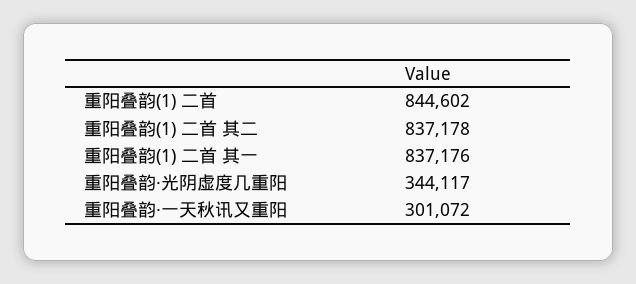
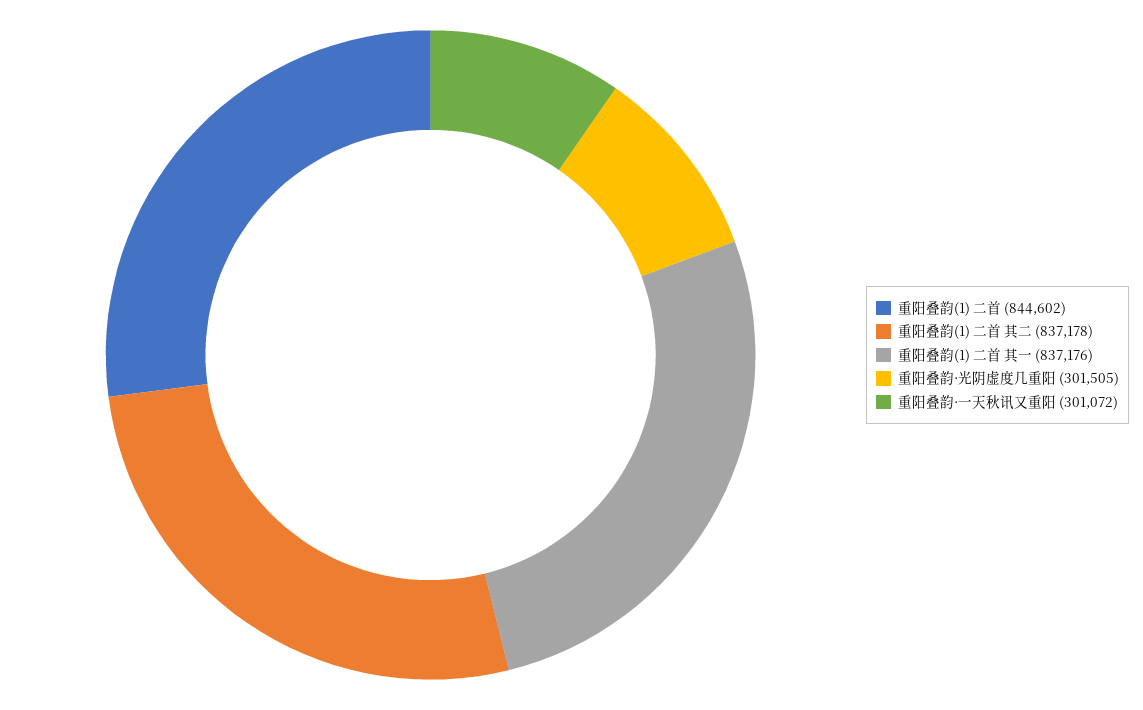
重阳叠韵·光阴虚度几重阳: 344117 -> 301505

